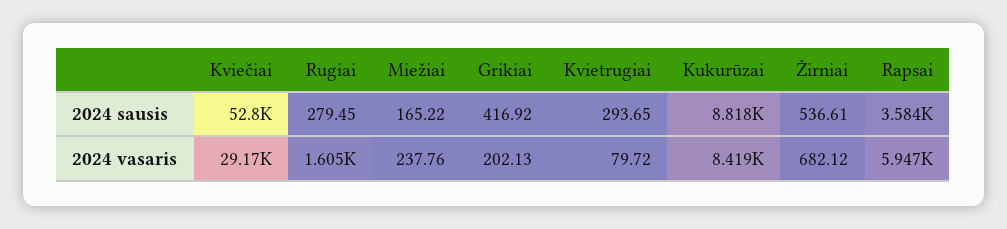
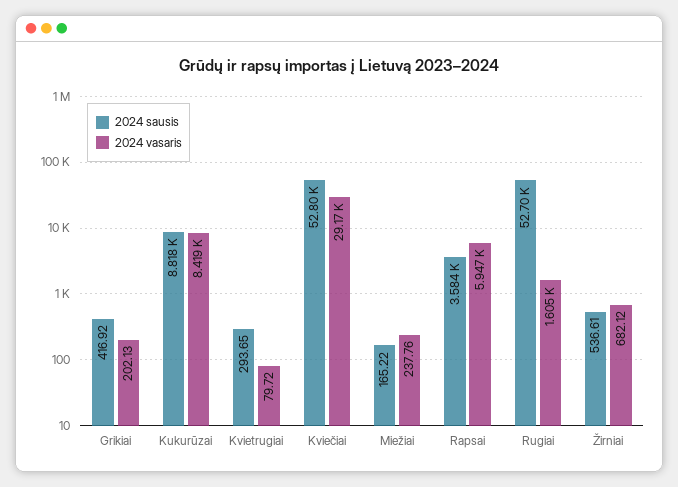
2024 sausis, Rugiai: 279.45 -> 52700

